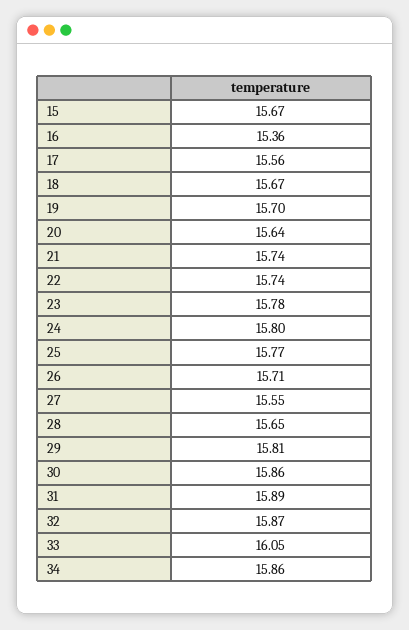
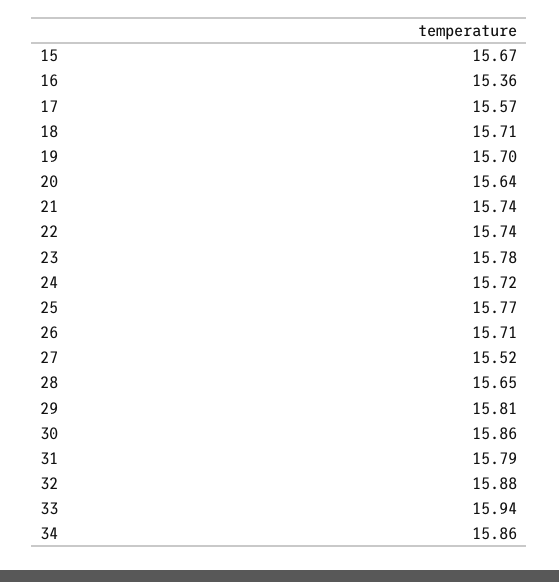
17: 15.56 -> 15.57
18: 15.67 -> 15.71
24: 15.8 -> 15.72
27: 15.55 -> 15.52
31: 15.89 -> 15.79
32: 15.87 -> 15.88
33: 16.05 -> 15.94

